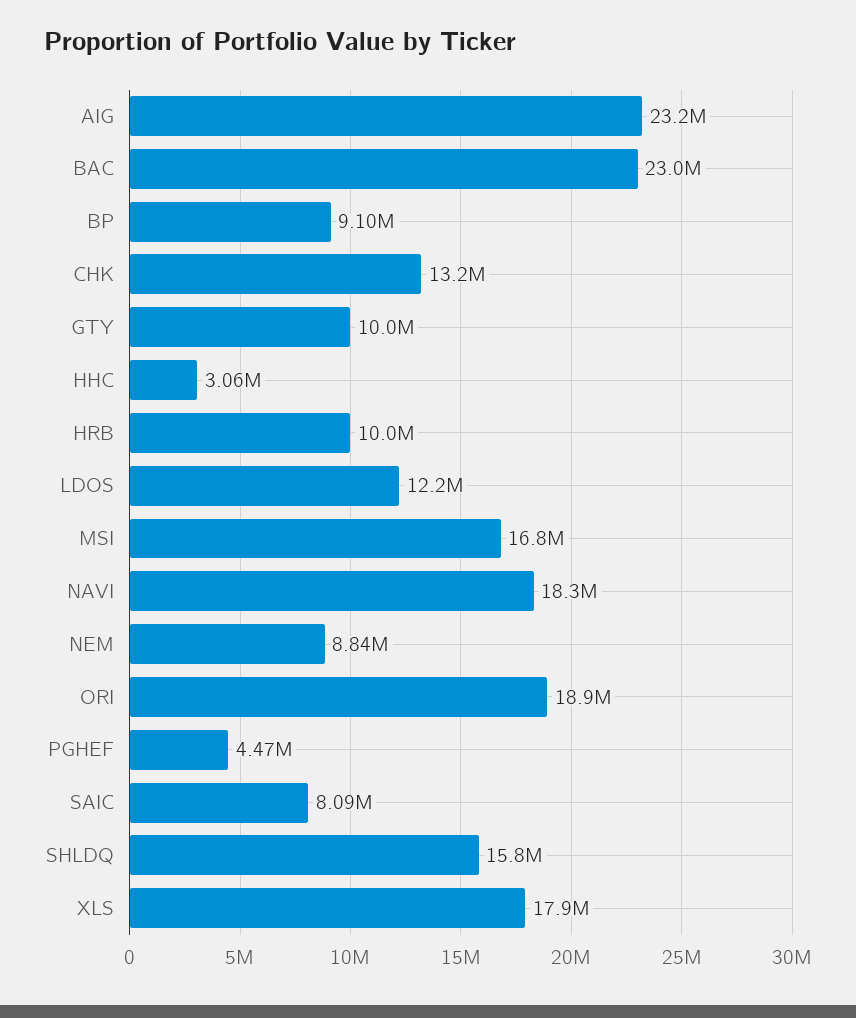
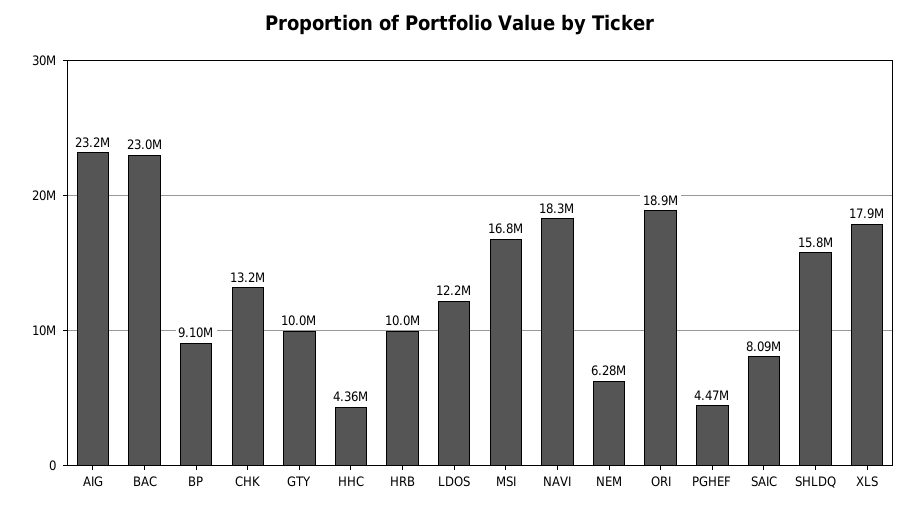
HHC: 3060000 -> 4360000
NEM: 8840000 -> 6280000

